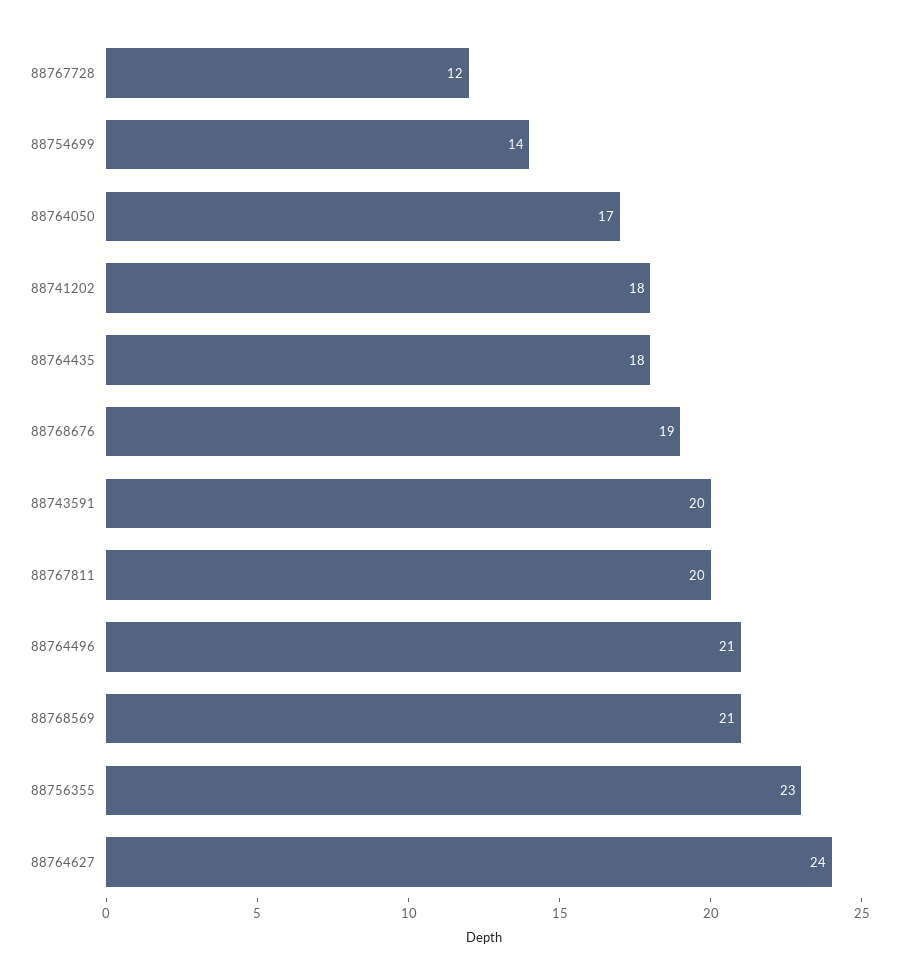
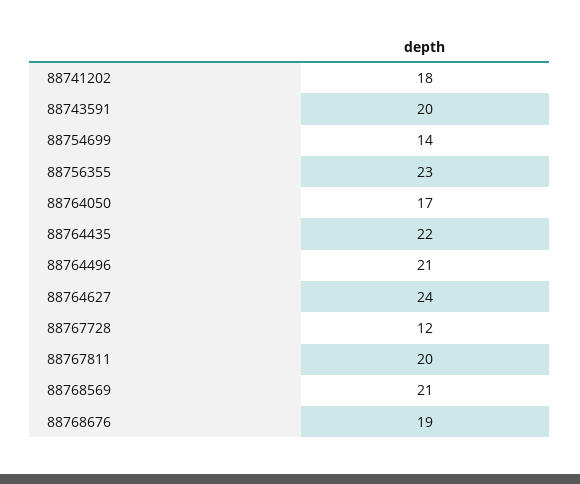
88764435: 18 -> 22

